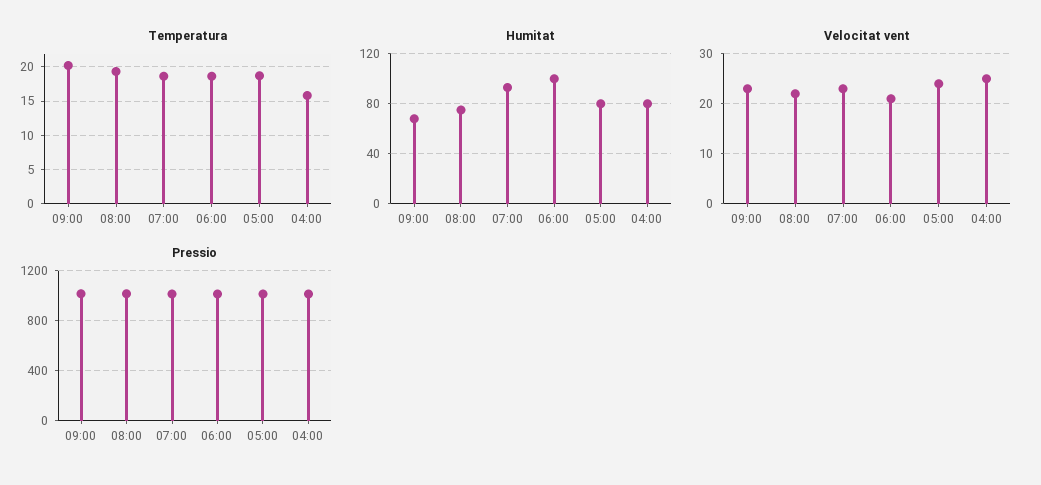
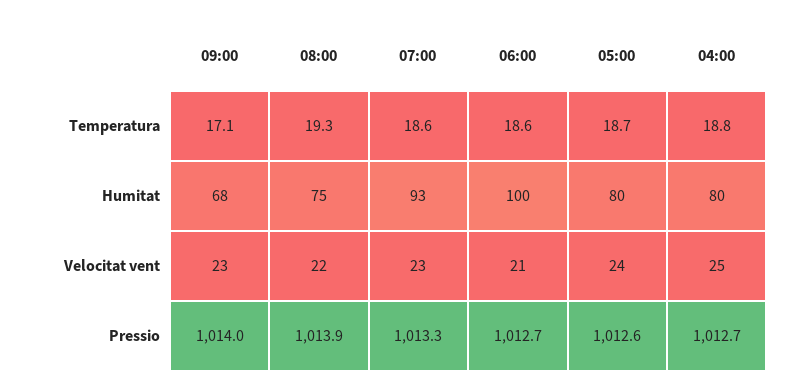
Temperatura, 09:00: 20 -> 17.1
Temperatura, 04:00: 16 -> 18.8

